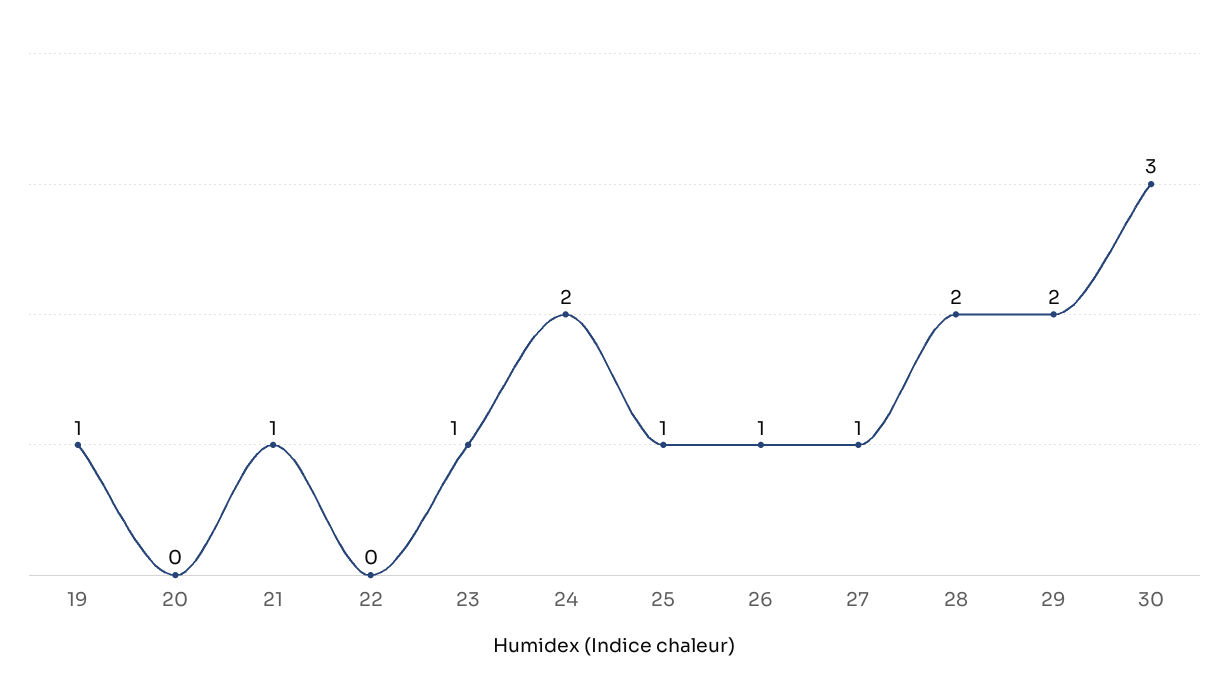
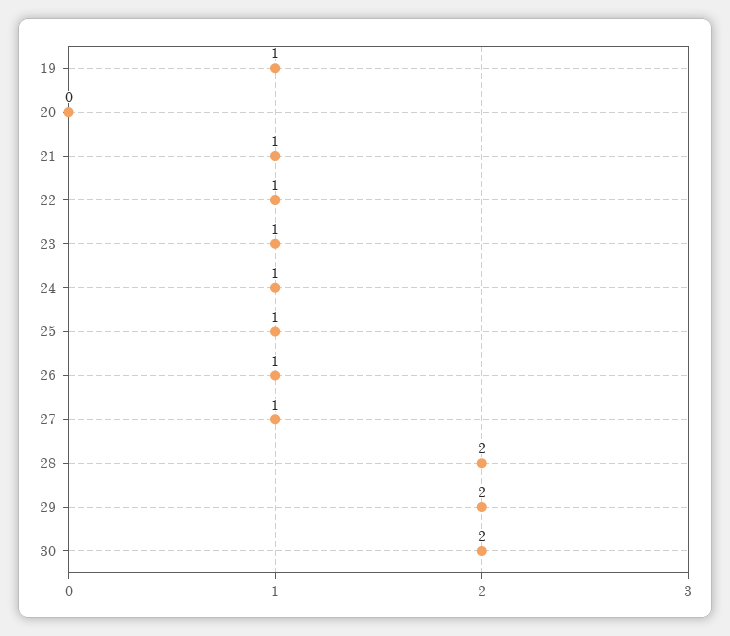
22: 0 -> 1
24: 2 -> 1
30: 3 -> 2

